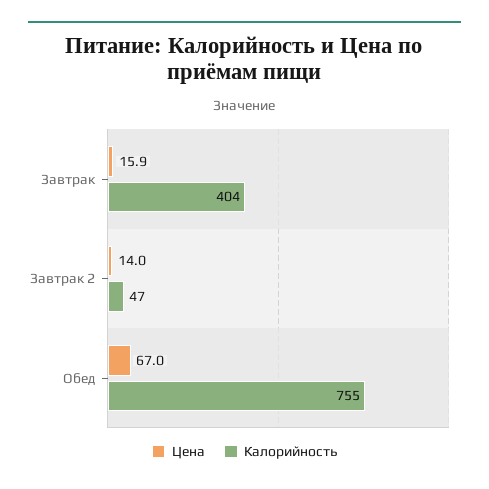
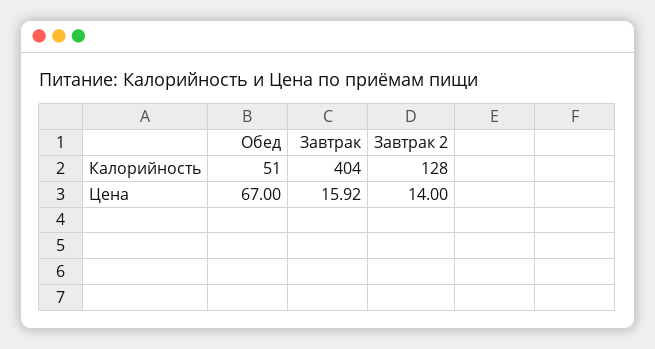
Калорийность, Завтрак 2: 47 -> 128
Калорийность, Обед: 755 -> 51

